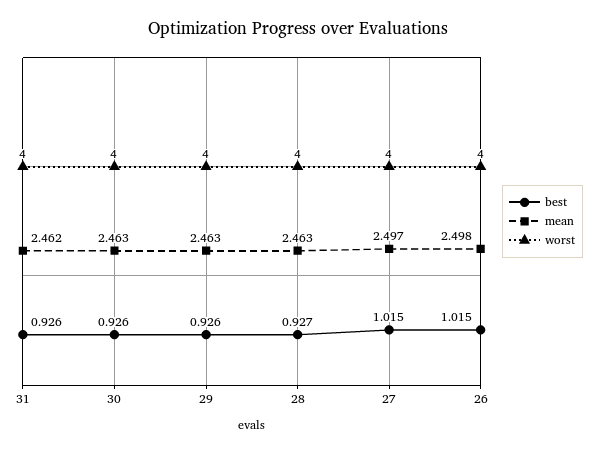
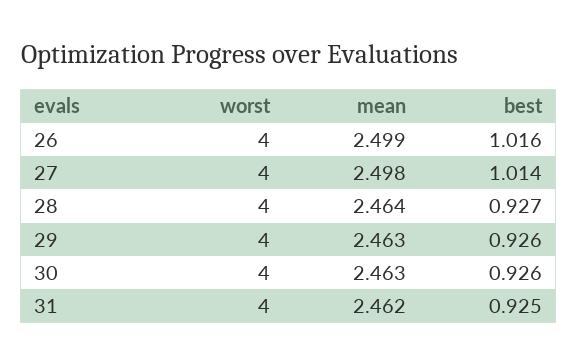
best, 31: 0.926 -> 0.925
mean, 28: 2.463 -> 2.464
best, 27: 1.015 -> 1.014
mean, 27: 2.497 -> 2.498
best, 26: 1.015 -> 1.016
mean, 26: 2.498 -> 2.499

